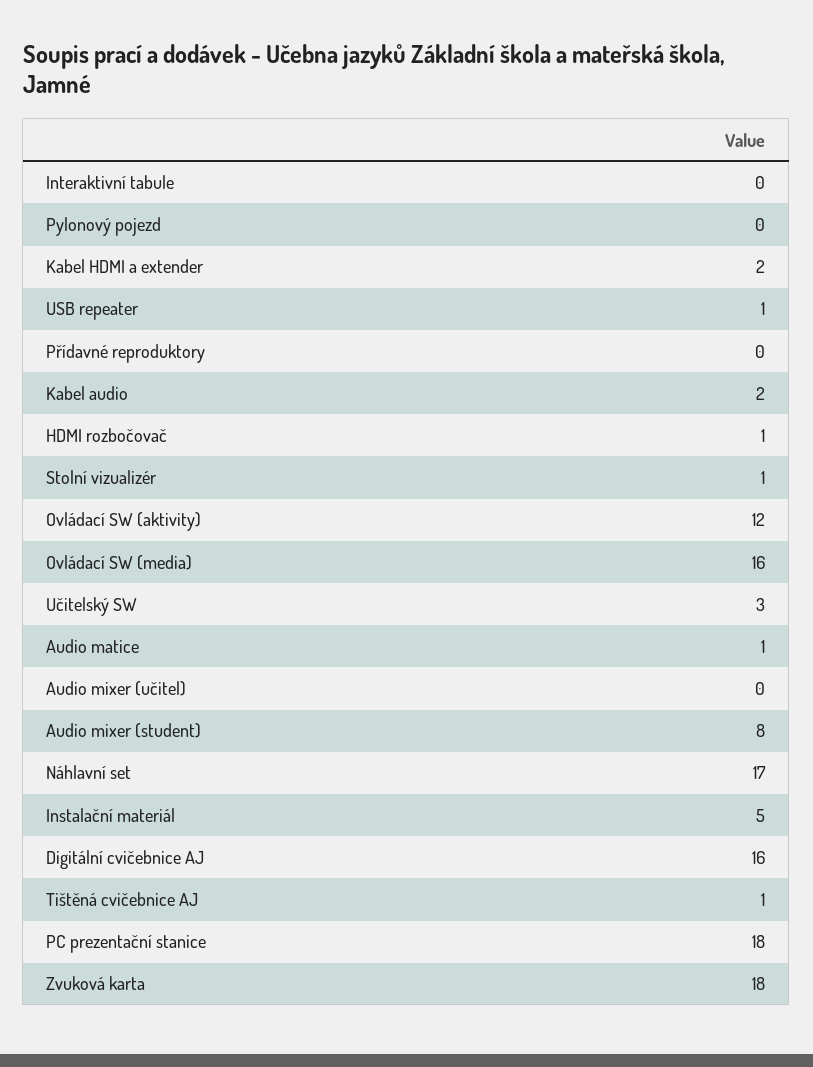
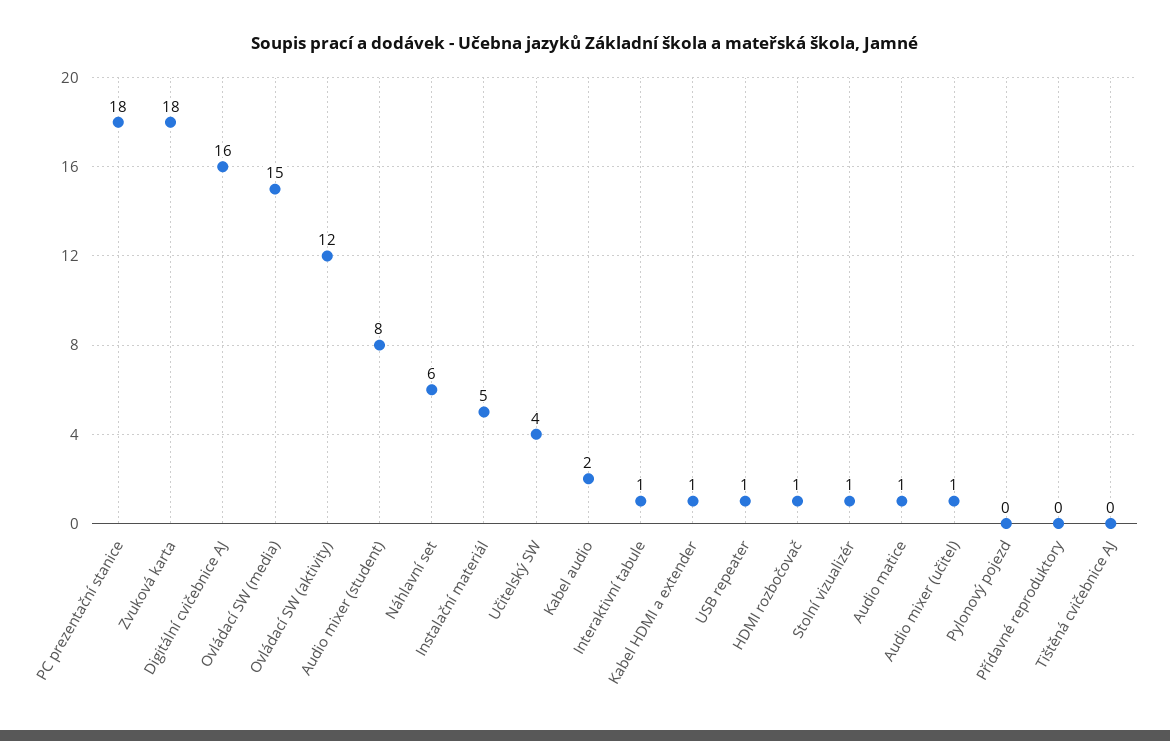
Interaktivní tabule: 0 -> 1
Kabel HDMI a extender: 2 -> 1
Ovládací SW (media): 16 -> 15
Učitelský SW: 3 -> 4
Audio mixer (učitel): 0 -> 1
Náhlavní set: 17 -> 6
Tištěná cvičebnice AJ: 1 -> 0

